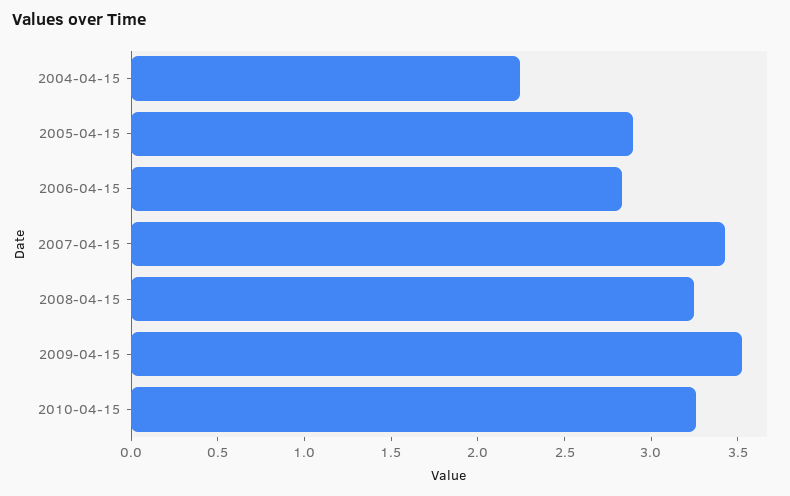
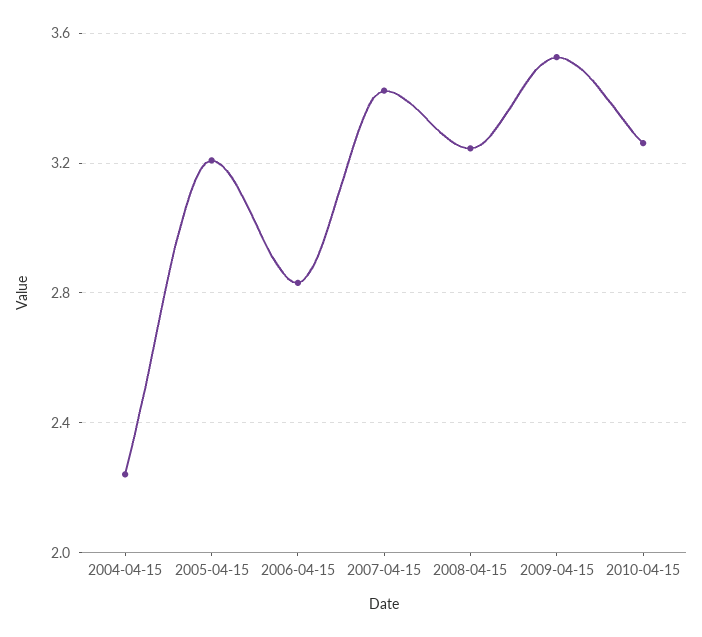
2005-04-15: 2.9 -> 3.2

